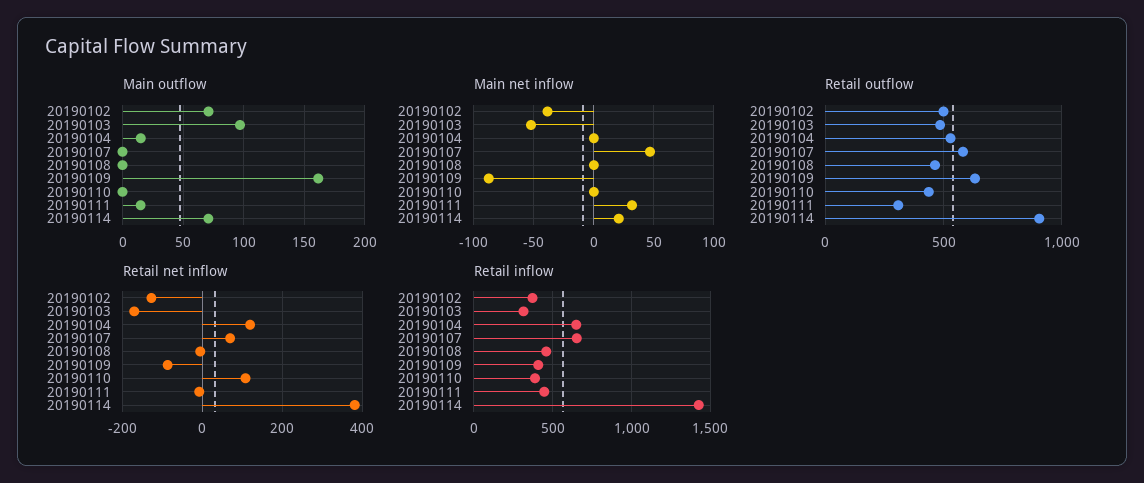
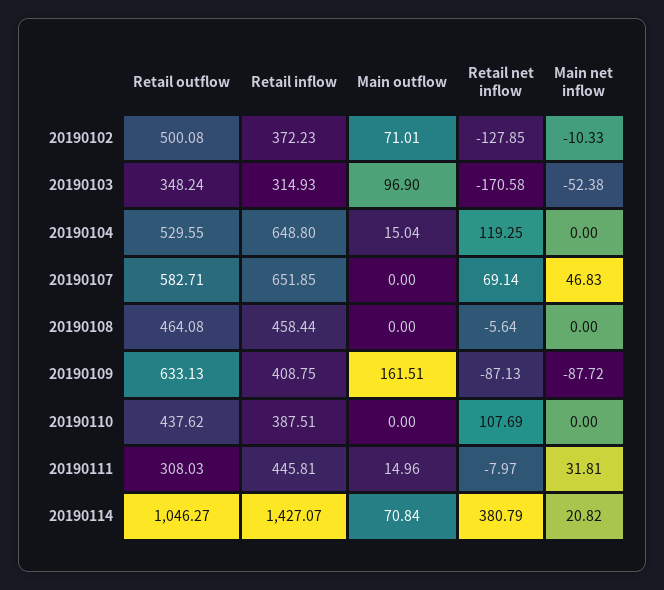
Main net inflow, 20190102: -40 -> -10.33
Retail outflow, 20190103: 500 -> 348.24
Retail outflow, 20190114: 900 -> 1046.27

